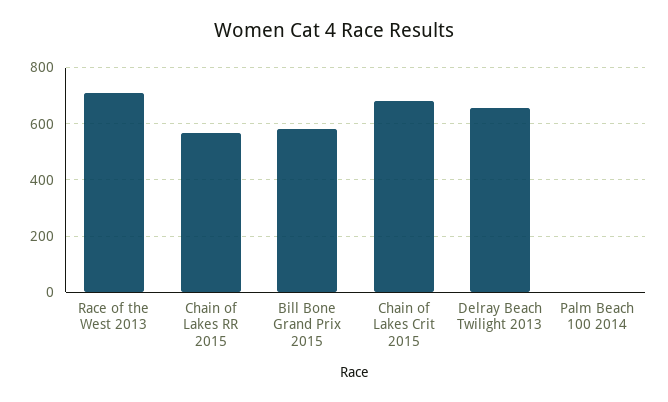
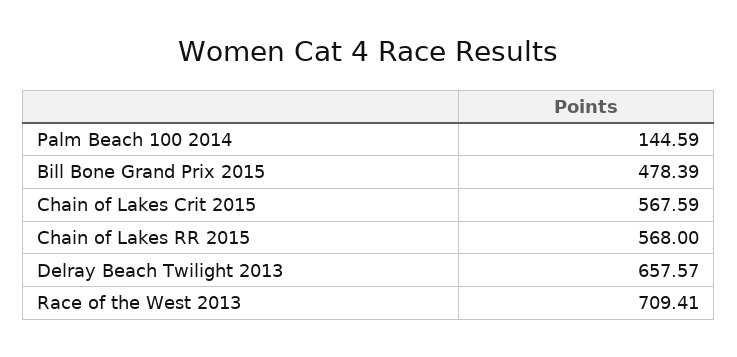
Bill Bone Grand Prix 2015: 575 -> 478.39
Chain of Lakes Crit 2015: 675 -> 567.59
Palm Beach 100 2014: 0 -> 144.59

